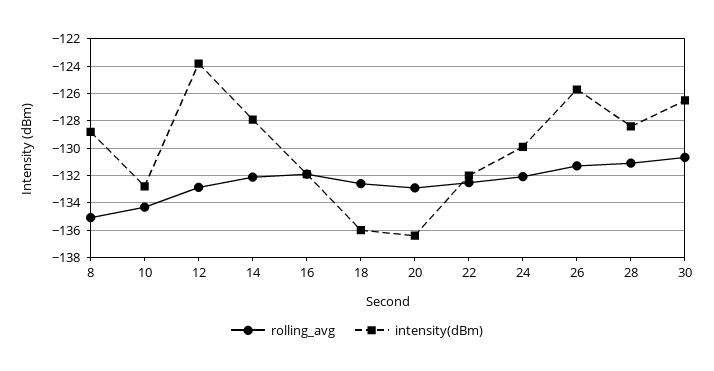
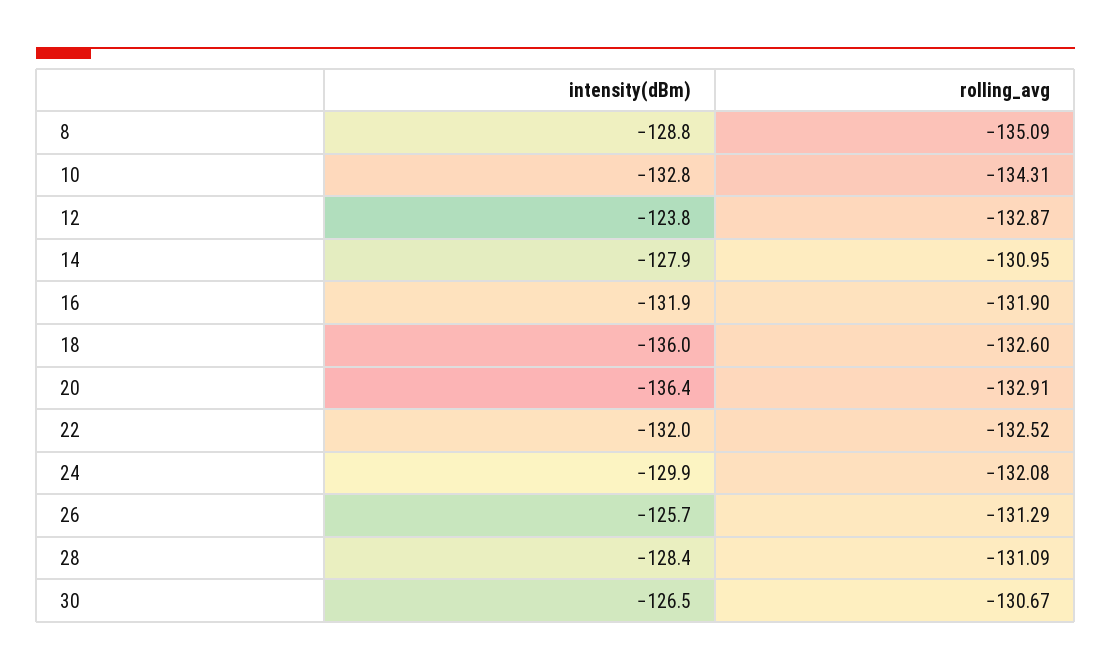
rolling_avg, 14: -132 -> -130.95

